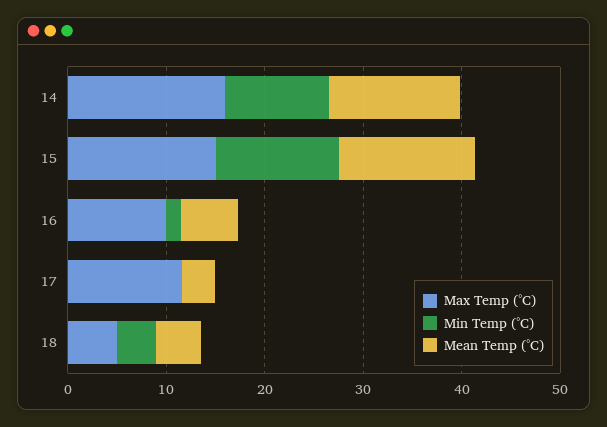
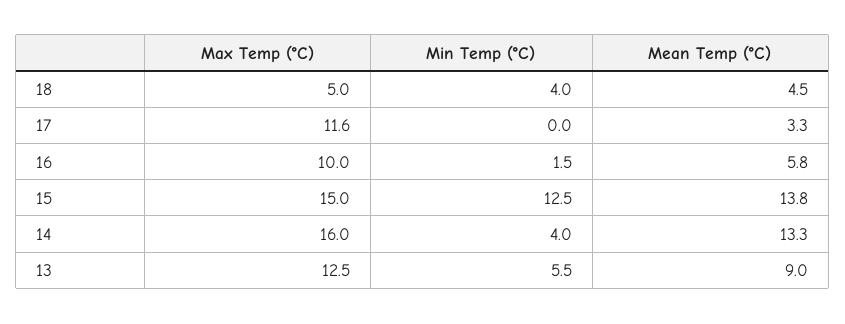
Min Temp (°C), 14: 10 -> 4
Max Temp (°C), 13: none -> 12.5
Min Temp (°C), 13: none -> 5.5
Mean Temp (°C), 13: none -> 9

